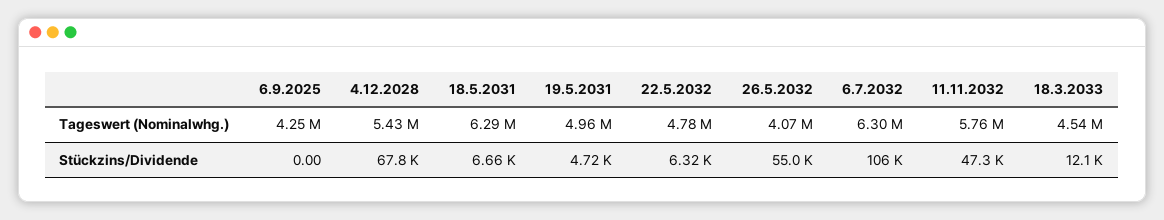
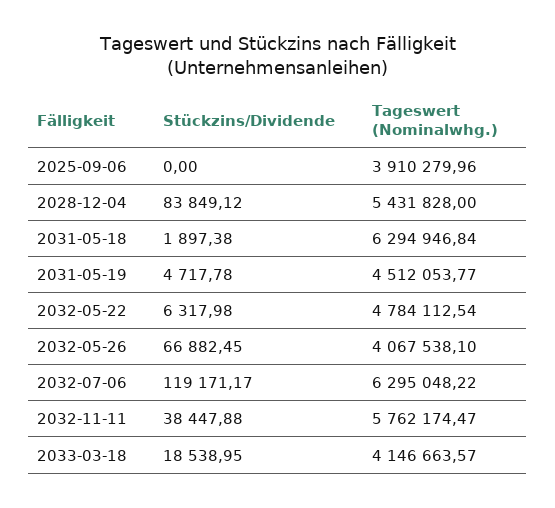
6.9.2025, Tageswert (Nominalwhg.): 4250000 -> 3910279.96
19.5.2031, Tageswert (Nominalwhg.): 4960000 -> 4512053.77
18.3.2033, Tageswert (Nominalwhg.): 4540000 -> 4146663.57
4.12.2028, Stückzins/Dividende: 67800 -> 83849.12
18.5.2031, Stückzins/Dividende: 6660 -> 1897.38
26.5.2032, Stückzins/Dividende: 55000 -> 66882.45
6.7.2032, Stückzins/Dividende: 106000 -> 119171.17
11.11.2032, Stückzins/Dividende: 47300 -> 38447.88
18.3.2033, Stückzins/Dividende: 12100 -> 18538.95

